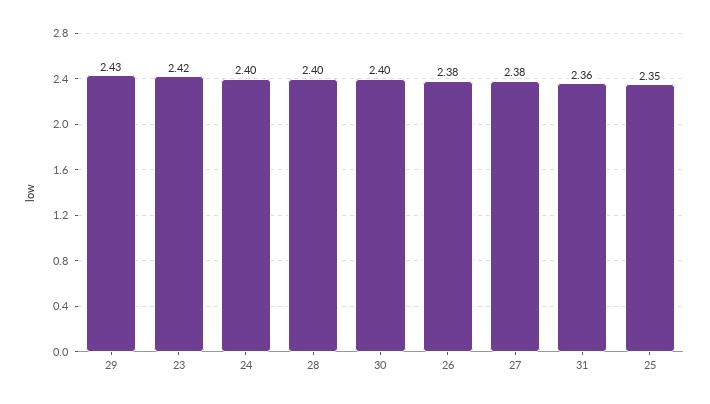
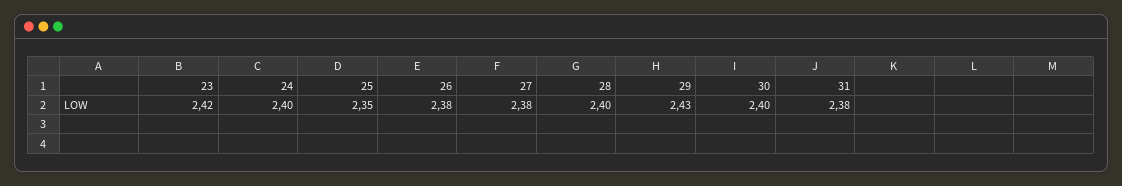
31: 2.36 -> 2.38

